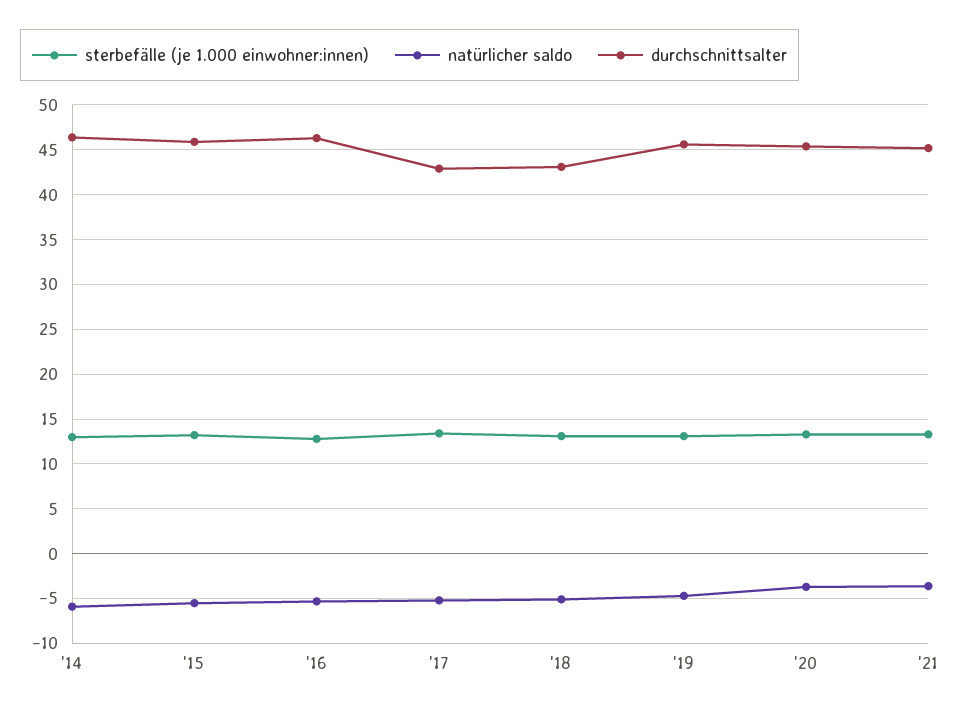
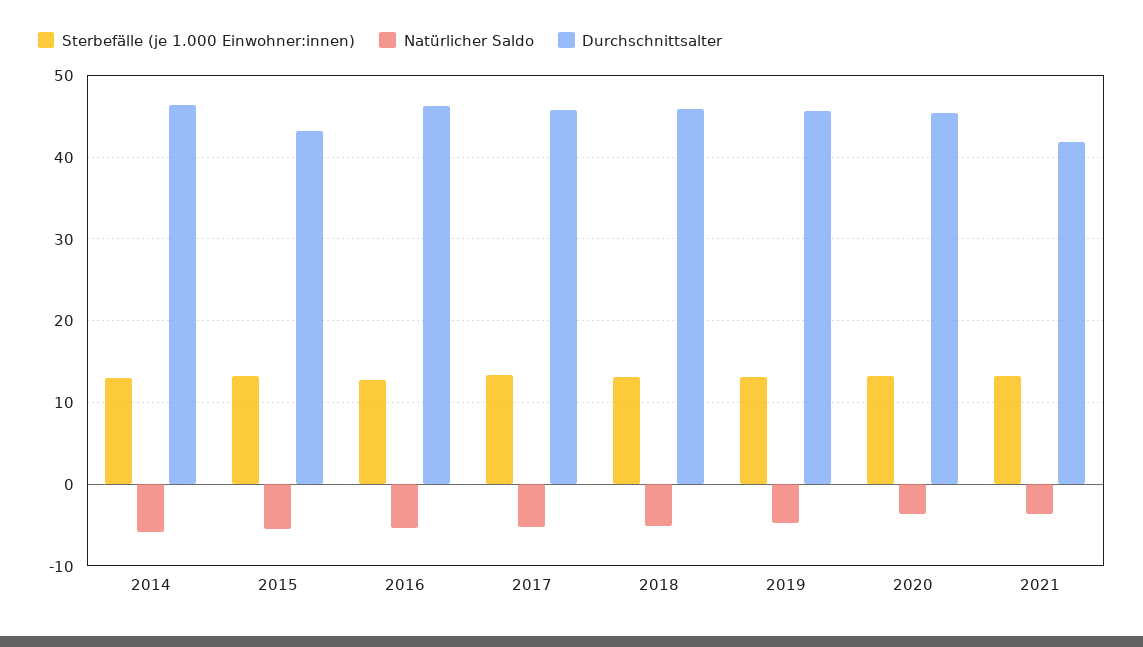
durchschnittsalter, '15: 46 -> 43
durchschnittsalter, '17: 43 -> 46
durchschnittsalter, '18: 43 -> 46
durchschnittsalter, '21: 45 -> 42

